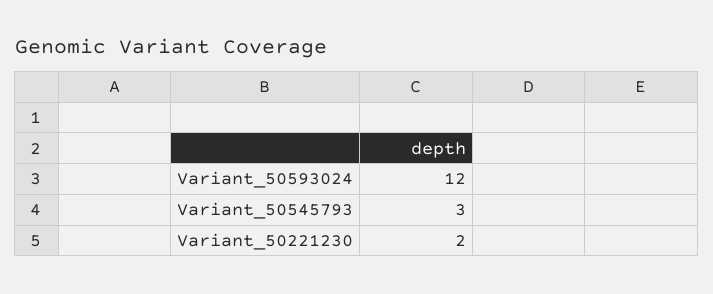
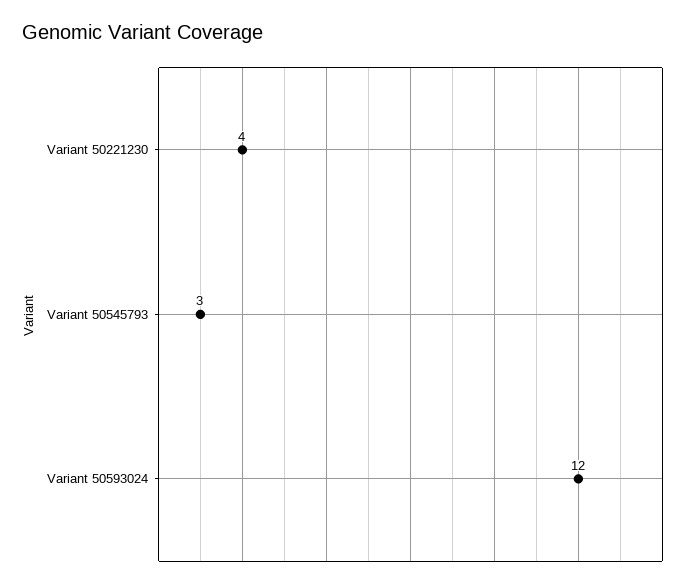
Variant_50221230: 2 -> 4

